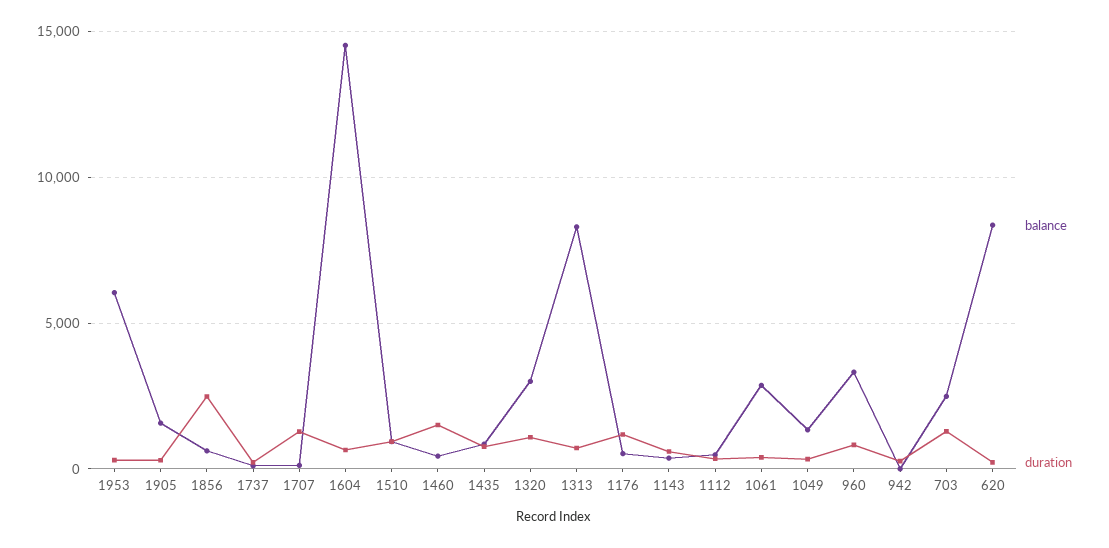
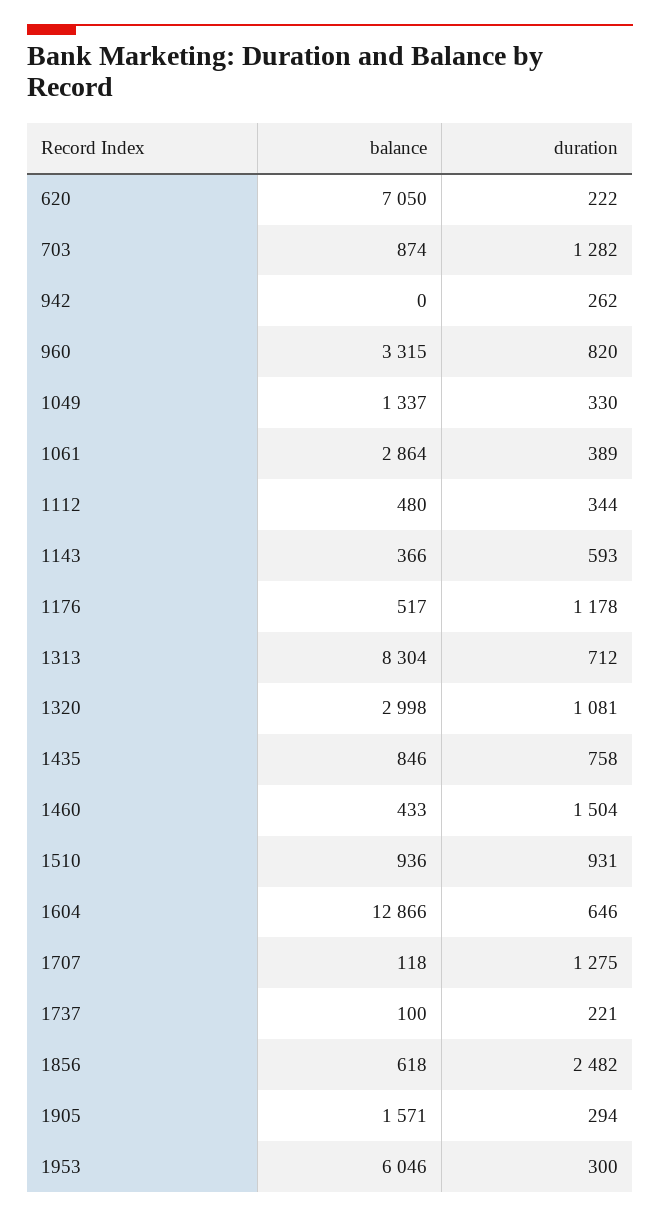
balance, 1604: 14500 -> 12866
balance, 703: 2500 -> 874
balance, 620: 8500 -> 7050

